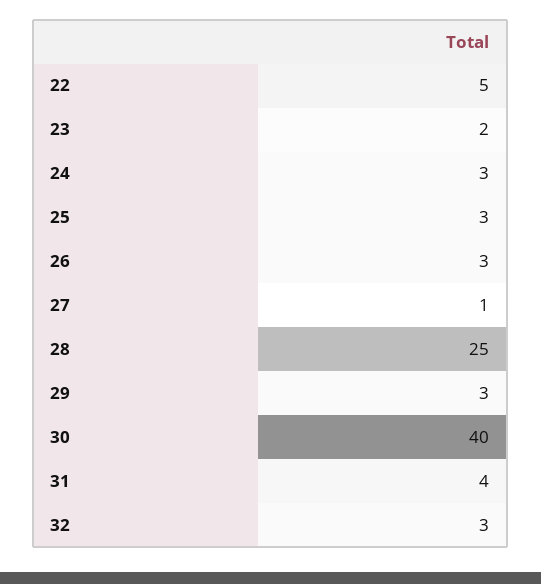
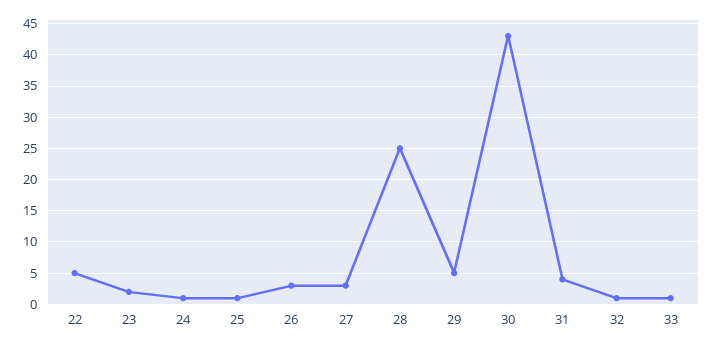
24: 3 -> 1
25: 3 -> 1
27: 1 -> 3
29: 3 -> 5
30: 40 -> 43
32: 3 -> 1
33: none -> 1

